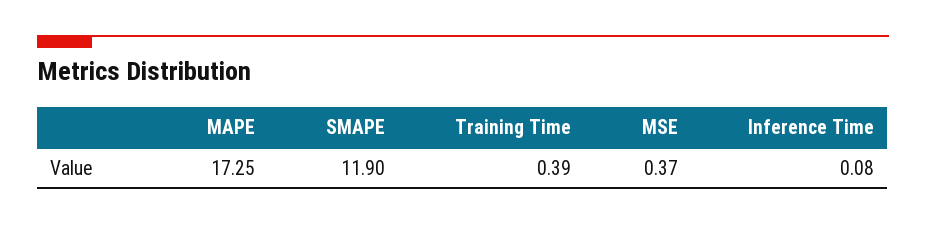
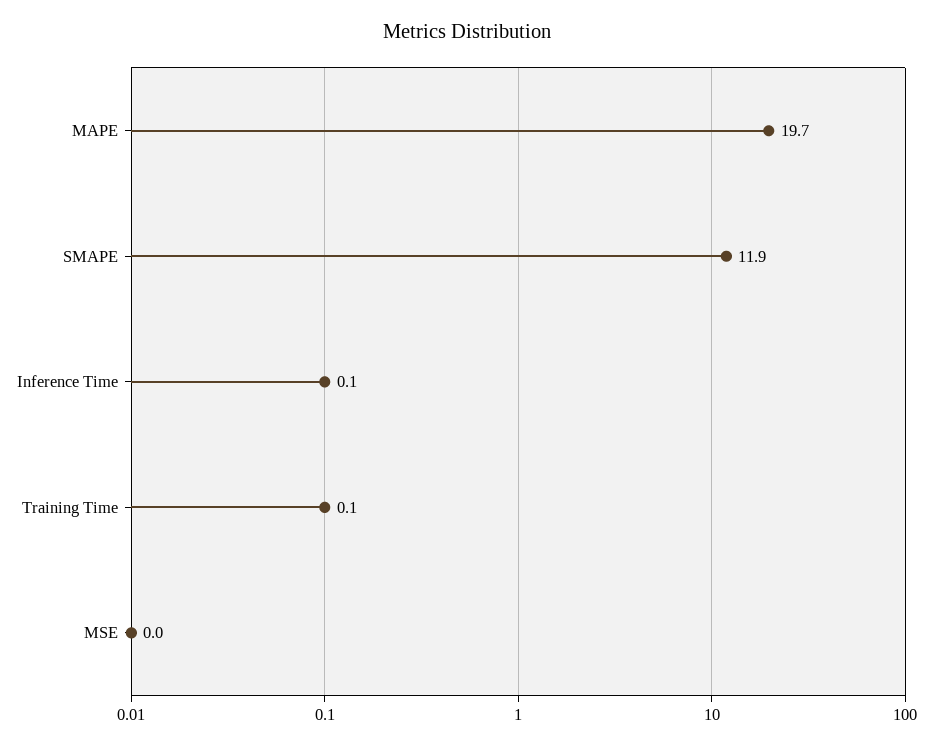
MAPE: 17.25 -> 19.7
Training Time: 0.39 -> 0.1
MSE: 0.37 -> 0

